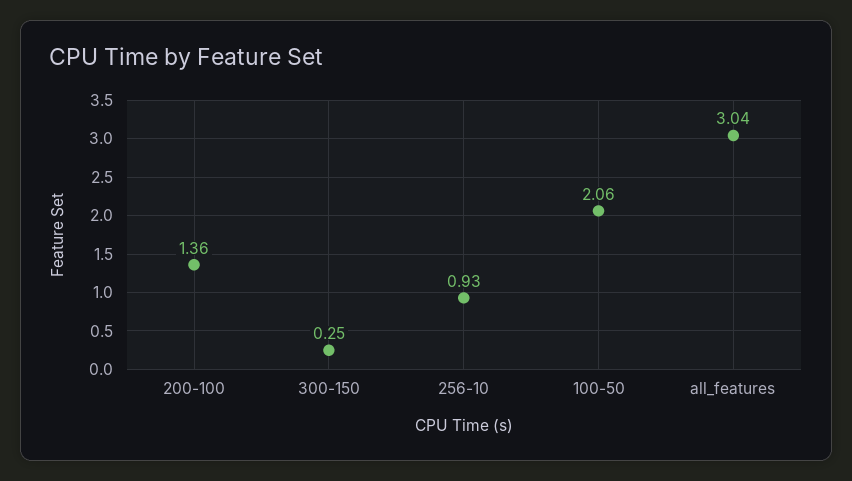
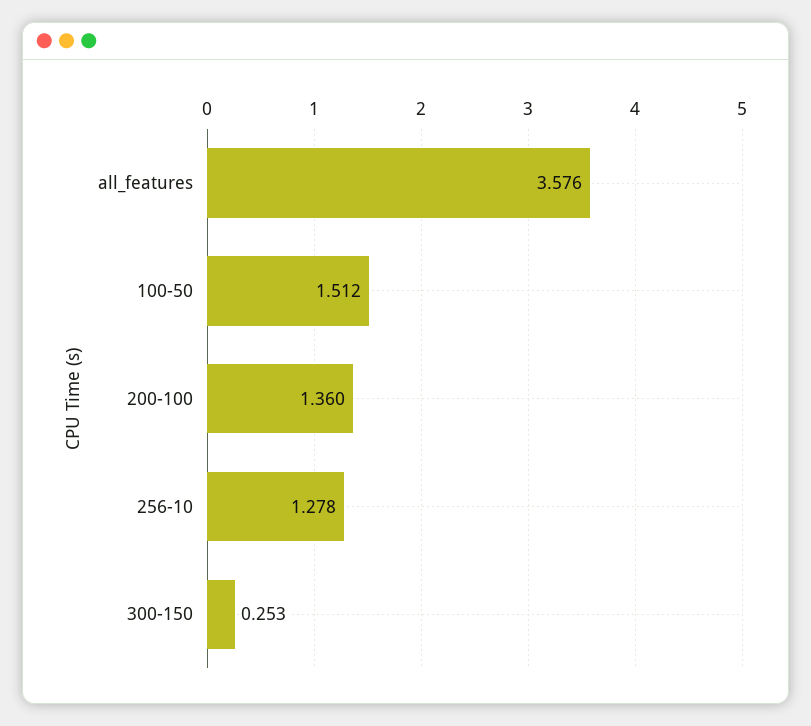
256-10: 0.93 -> 1.278
100-50: 2.06 -> 1.512
all_features: 3.04 -> 3.576

